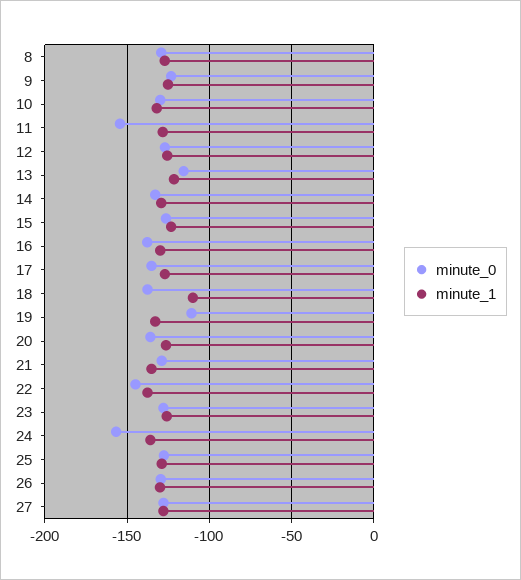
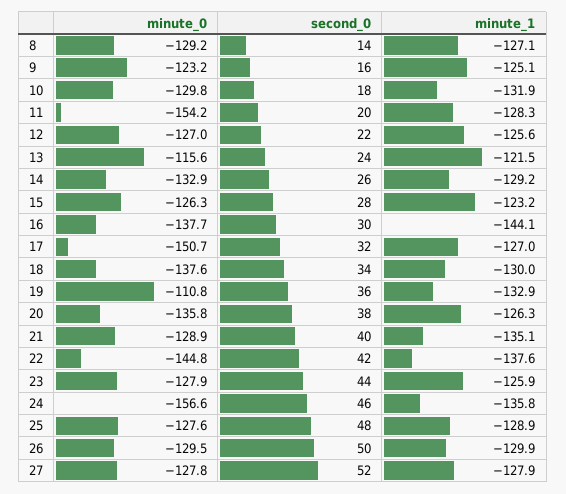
minute_1, 16: -130 -> -144.1
minute_0, 17: -135 -> -150.7
minute_1, 18: -110 -> -130
second_0, 8: none -> 14
second_0, 9: none -> 16
second_0, 10: none -> 18
second_0, 11: none -> 20
second_0, 12: none -> 22
second_0, 13: none -> 24
second_0, 14: none -> 26
second_0, 15: none -> 28
second_0, 16: none -> 30
second_0, 17: none -> 32
second_0, 18: none -> 34
second_0, 19: none -> 36
second_0, 20: none -> 38
second_0, 21: none -> 40
second_0, 22: none -> 42
second_0, 23: none -> 44
second_0, 24: none -> 46
second_0, 25: none -> 48
second_0, 26: none -> 50
second_0, 27: none -> 52

